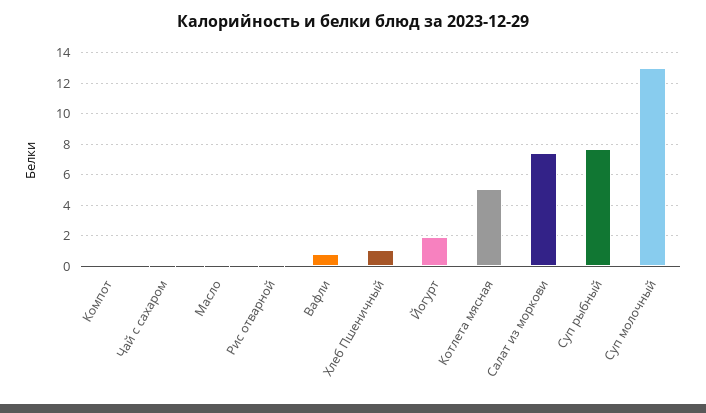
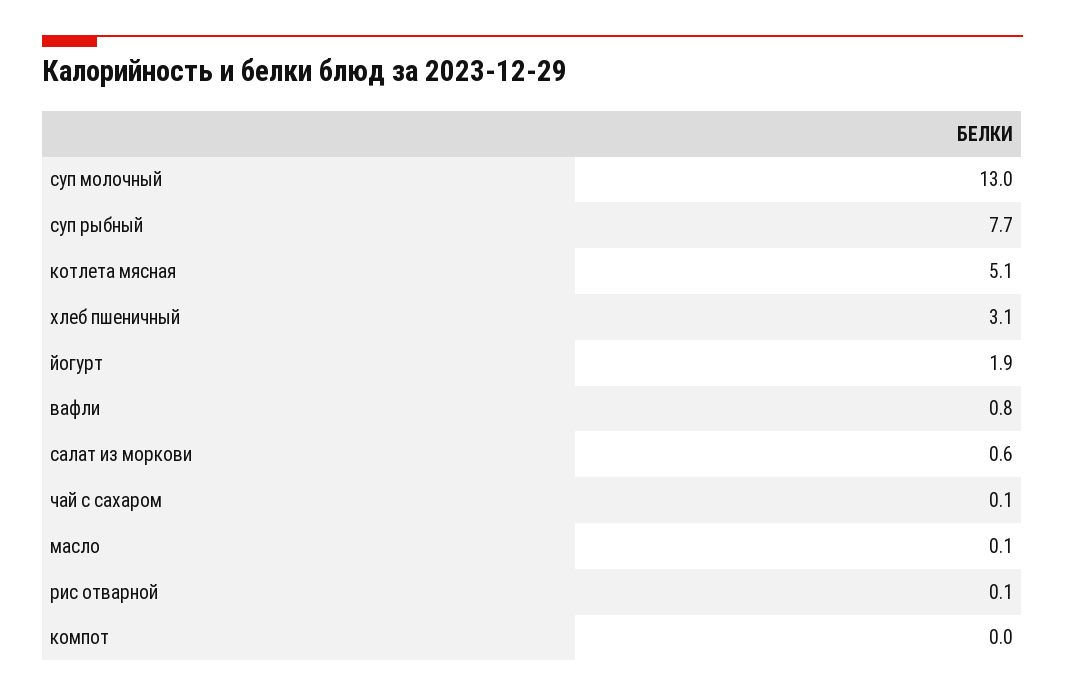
Хлеб Пшеничный: 1 -> 3.1
Салат из моркови: 7.5 -> 0.6

